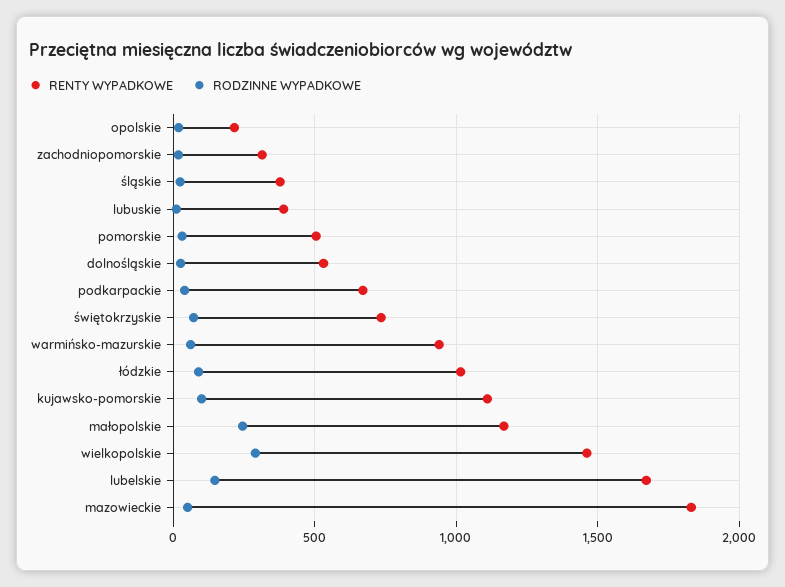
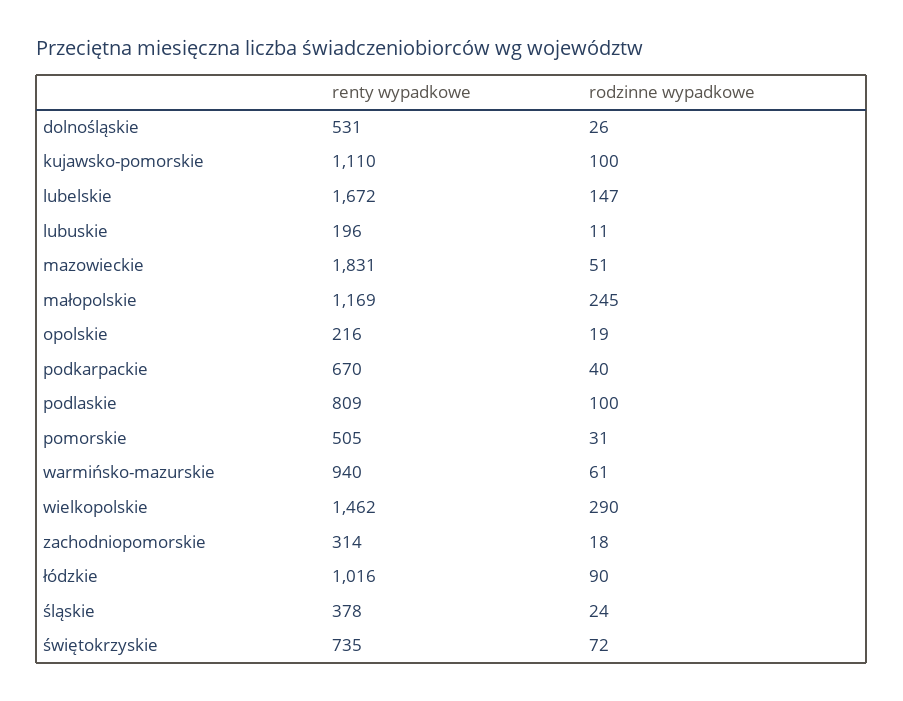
RENTY WYPADKOWE, lubuskie: 400 -> 196
RENTY WYPADKOWE, podlaskie: none -> 809
RODZINNE WYPADKOWE, podlaskie: none -> 100

